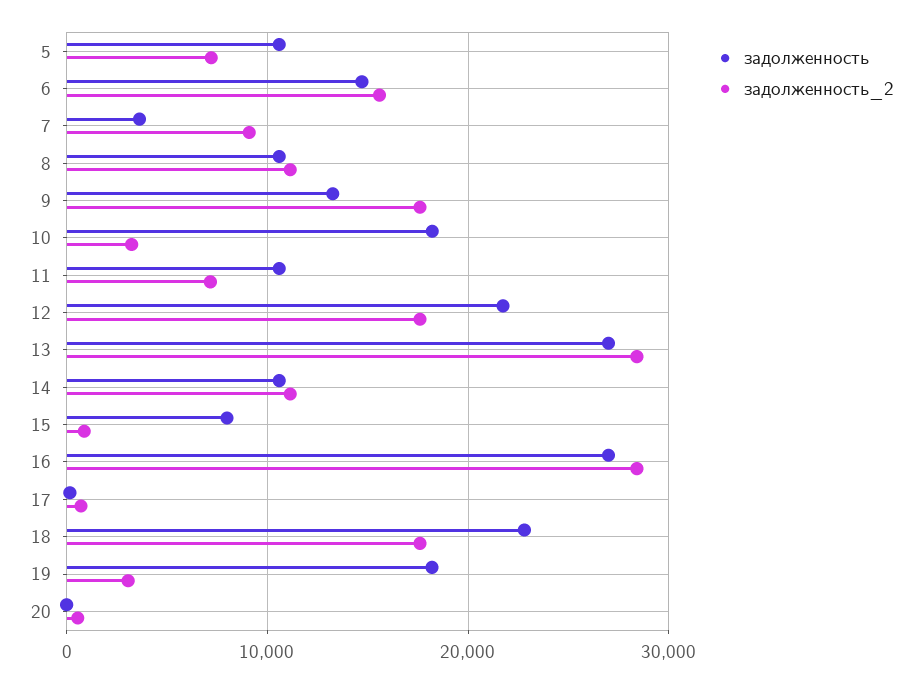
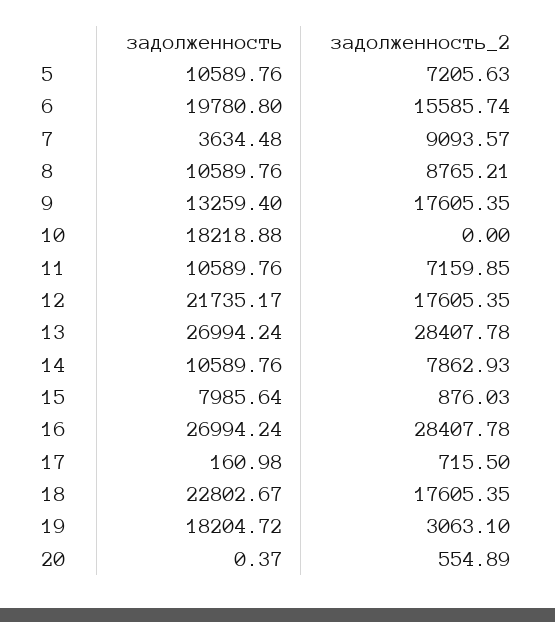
задолженность, 6: 15000 -> 19780.8
задолженность_2, 8: 11000 -> 8765.21
задолженность_2, 10: 3000 -> 0
задолженность_2, 14: 11000 -> 7862.93

